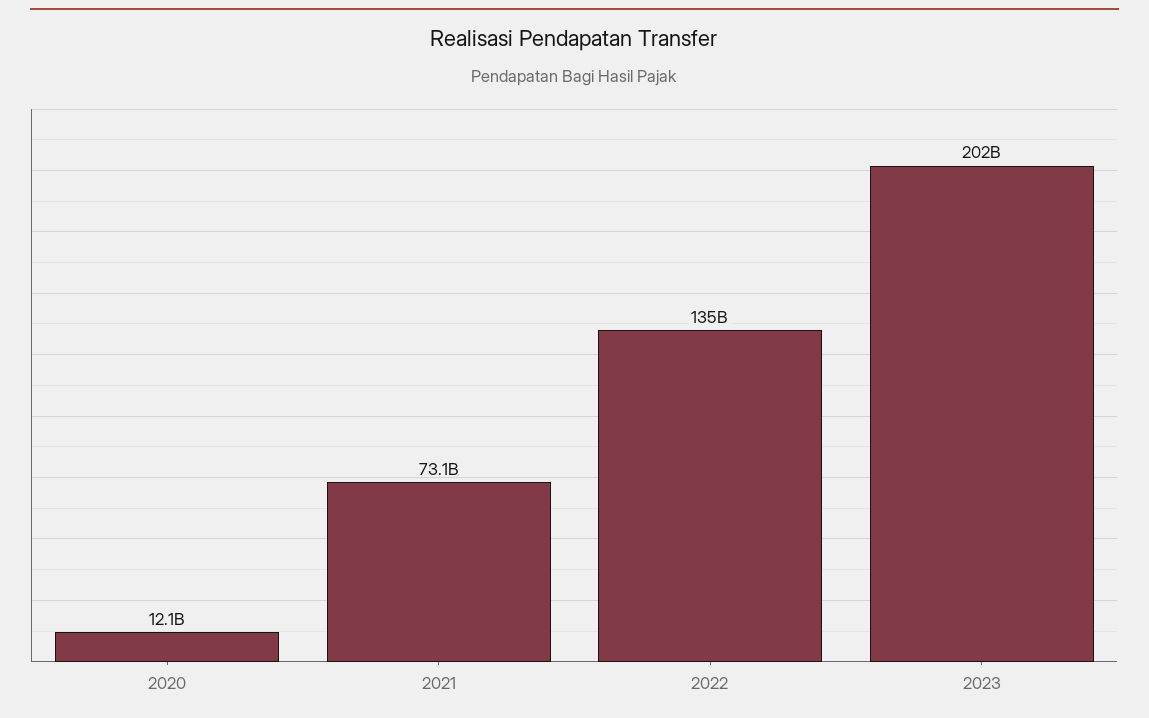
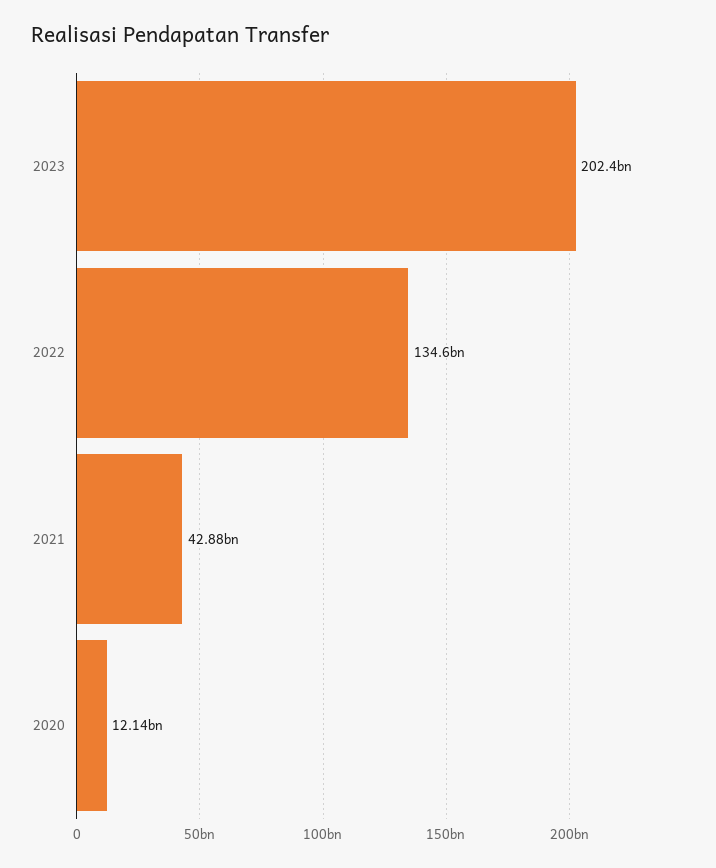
2021: 73100000000 -> 42880000000

